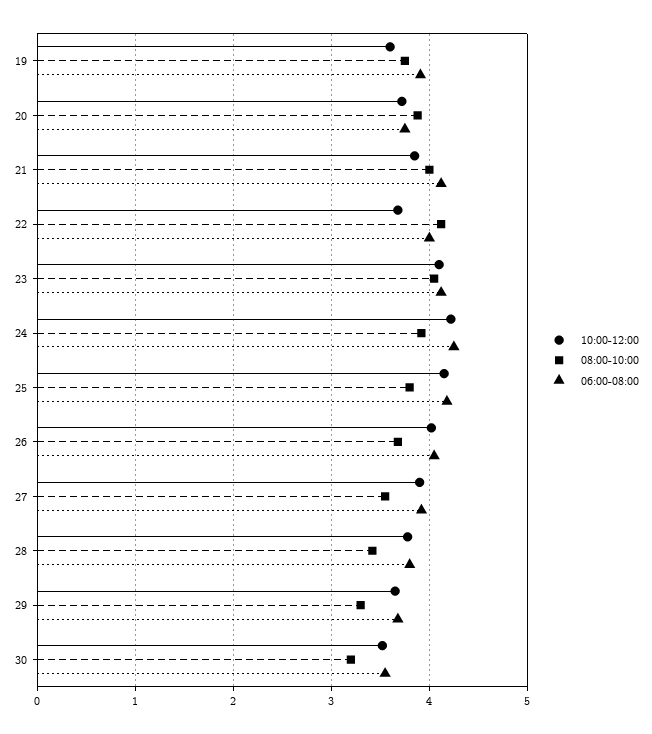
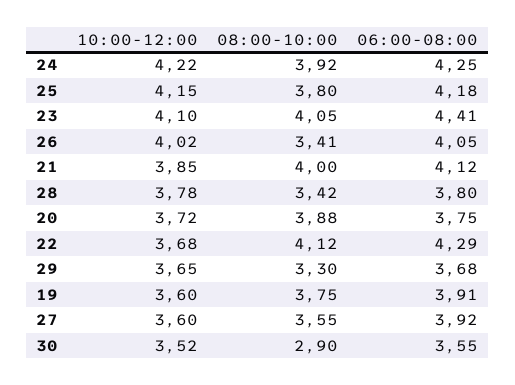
06:00-08:00, 22: 4 -> 4.29
06:00-08:00, 23: 4.1 -> 4.41
08:00-10:00, 26: 3.7 -> 3.41
10:00-12:00, 27: 3.9 -> 3.6
08:00-10:00, 30: 3.2 -> 2.9

